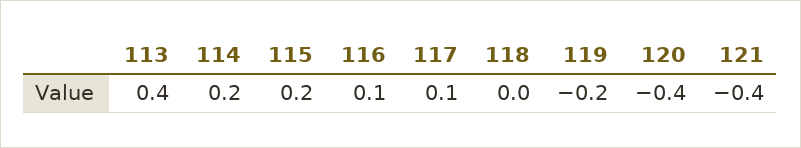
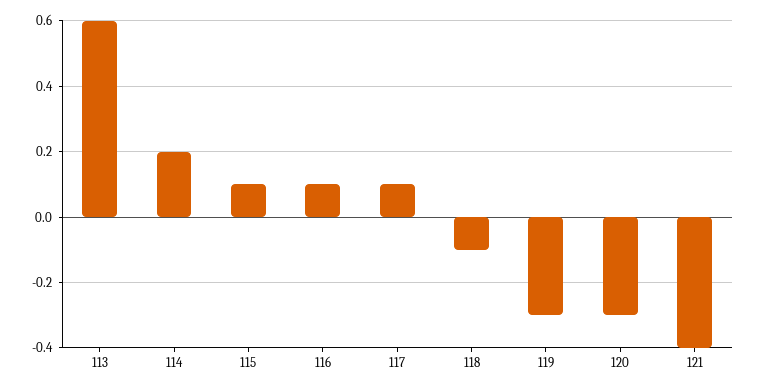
113: 0.4 -> 0.6
115: 0.2 -> 0.1
118: 0 -> -0.1
119: -0.2 -> -0.3
120: -0.4 -> -0.3

